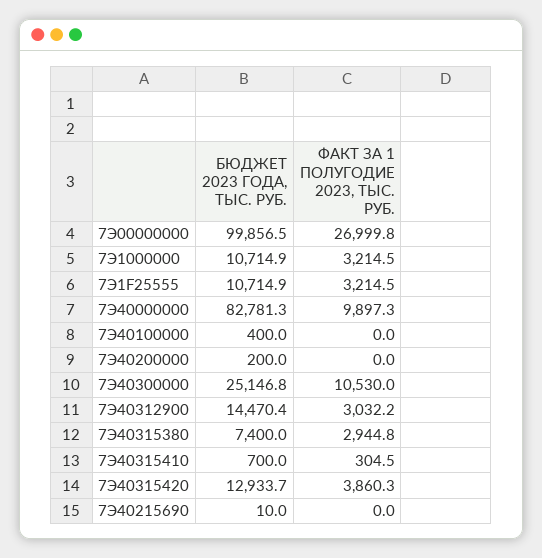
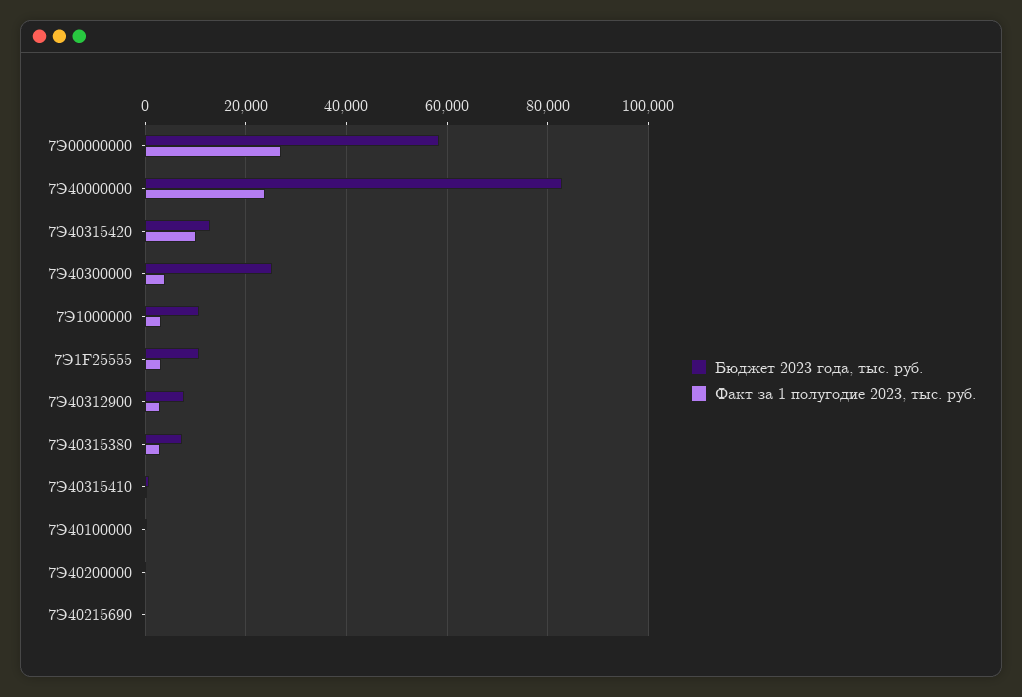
БЮДЖЕТ 2023 ГОДА, ТЫС. РУБ., 7Э00000000: 99856.5 -> 58000
ФАКТ ЗА 1 ПОЛУГОДИЕ 2023, ТЫС. РУБ., 7Э40000000: 9897.3 -> 24000
ФАКТ ЗА 1 ПОЛУГОДИЕ 2023, ТЫС. РУБ., 7Э40300000: 10530 -> 4000
БЮДЖЕТ 2023 ГОДА, ТЫС. РУБ., 7Э40312900: 14470.4 -> 8000
ФАКТ ЗА 1 ПОЛУГОДИЕ 2023, ТЫС. РУБ., 7Э40315420: 3860.3 -> 10000

